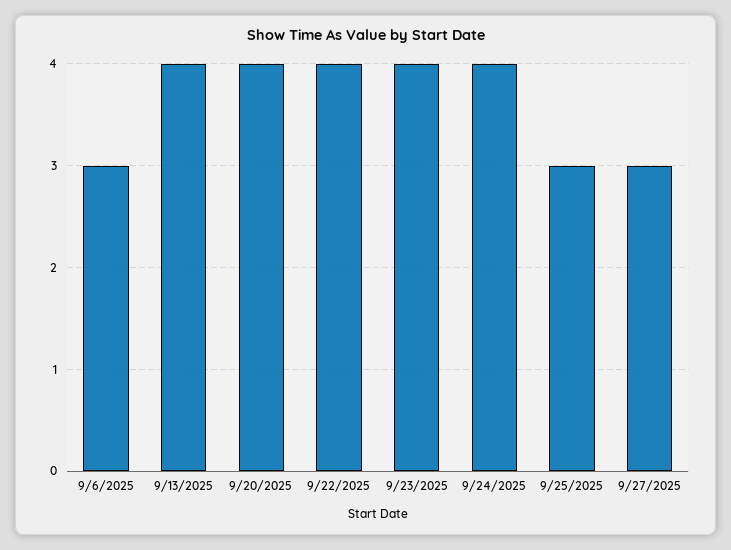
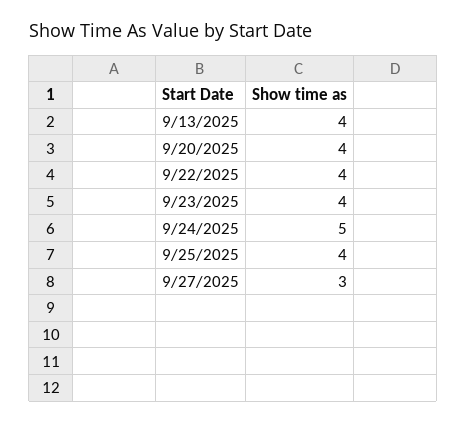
9/6/2025: 3 -> none
9/24/2025: 4 -> 5
9/25/2025: 3 -> 4

